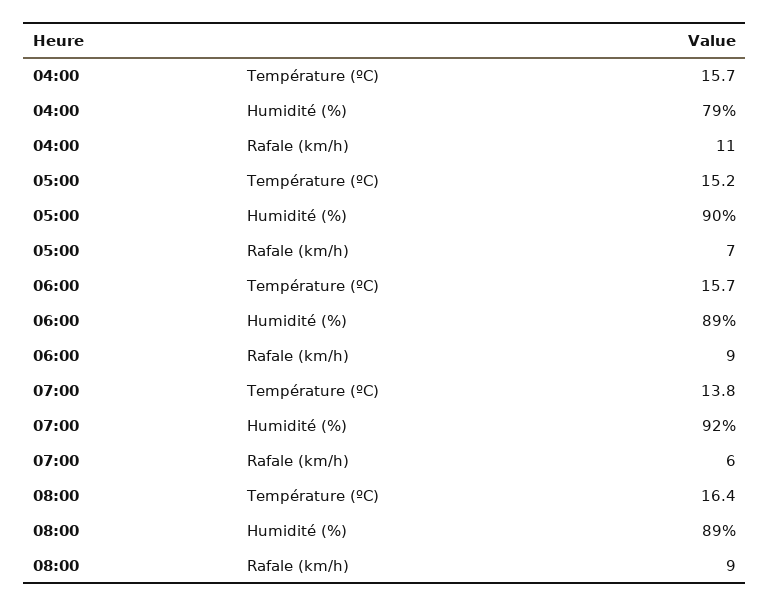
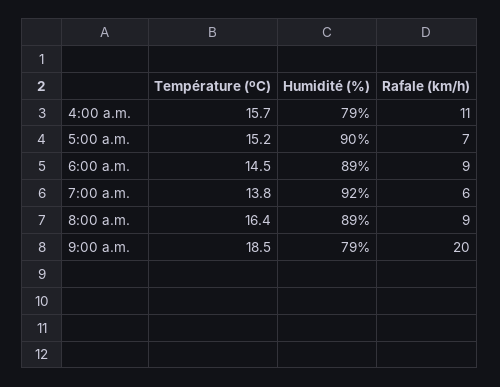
06:00, Température (ºC): 15.7 -> 14.5
9:00 a.m., Température (ºC): none -> 18.5
9:00 a.m., Humidité (%): none -> 79
9:00 a.m., Rafale (km/h): none -> 20

